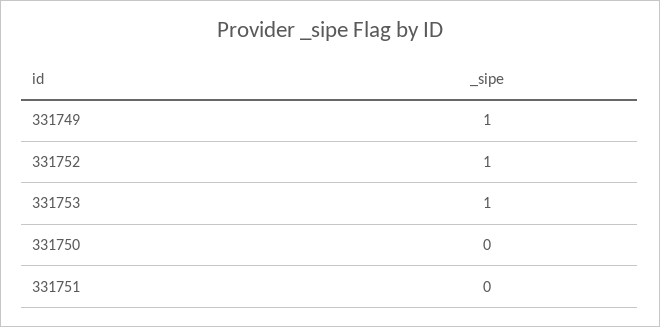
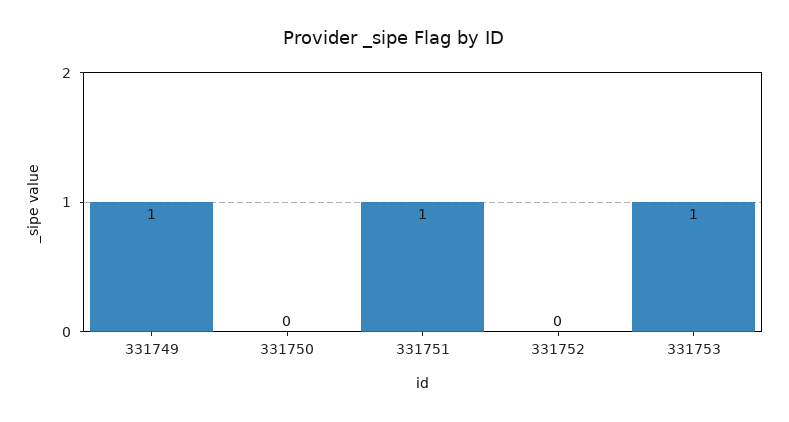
331752: 1 -> 0
331751: 0 -> 1

